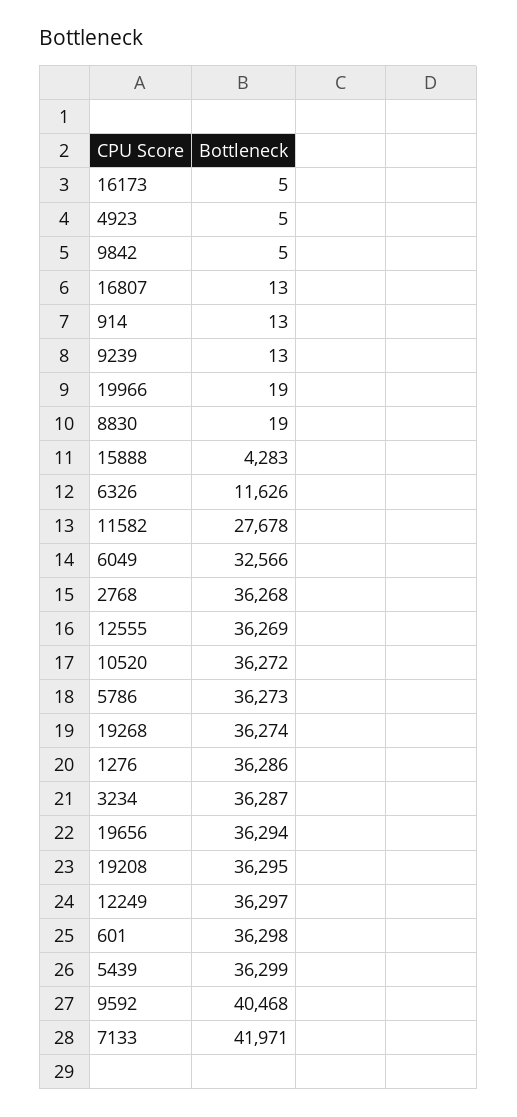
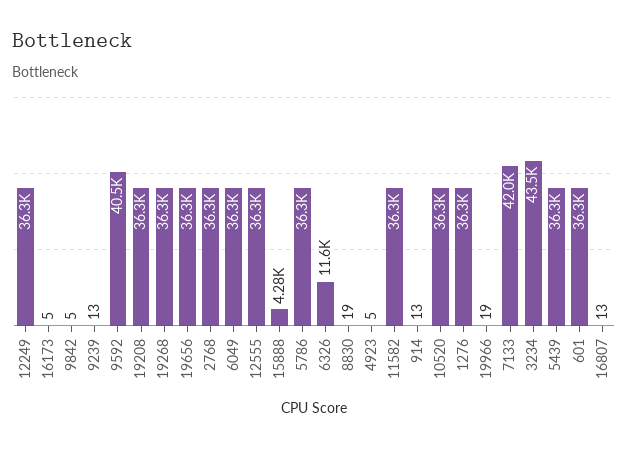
11582: 27678 -> 36300
6049: 32566 -> 36300
3234: 36287 -> 43500

